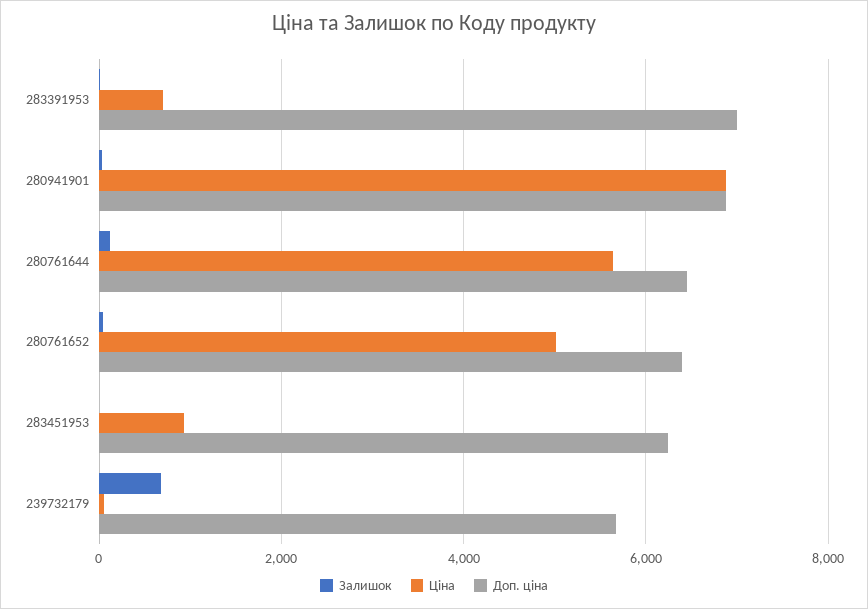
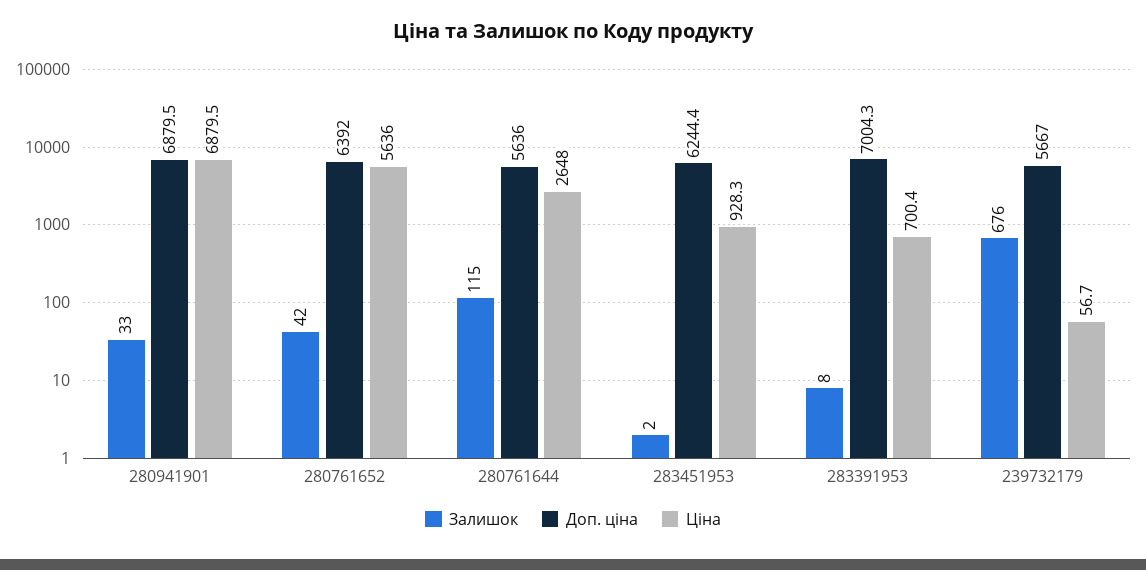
Ціна, 280761644: 5600 -> 2648
Доп. ціна, 280761644: 6400 -> 5636
Ціна, 280761652: 5000 -> 5636

